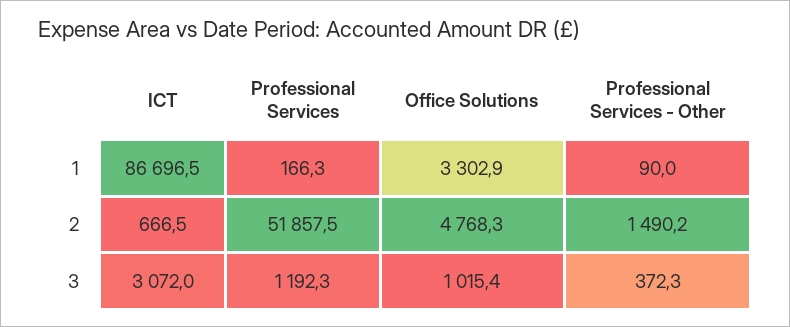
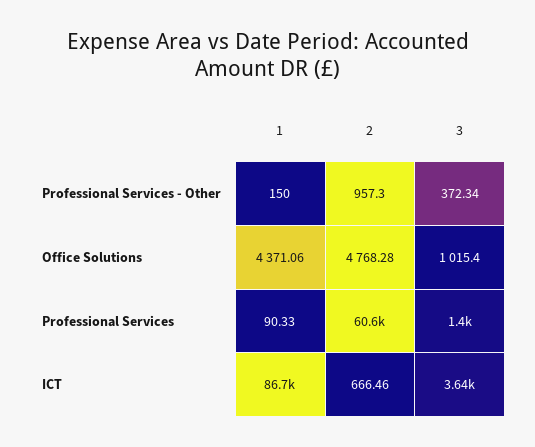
Professional Services, 1: 166.3 -> 90.33
Office Solutions, 1: 3302.9 -> 4371.06
Professional Services - Other, 1: 90 -> 150
Professional Services, 2: 51857.5 -> 60600
Professional Services - Other, 2: 1490.2 -> 957.3
ICT, 3: 3072 -> 3640
Professional Services, 3: 1192.3 -> 1400

